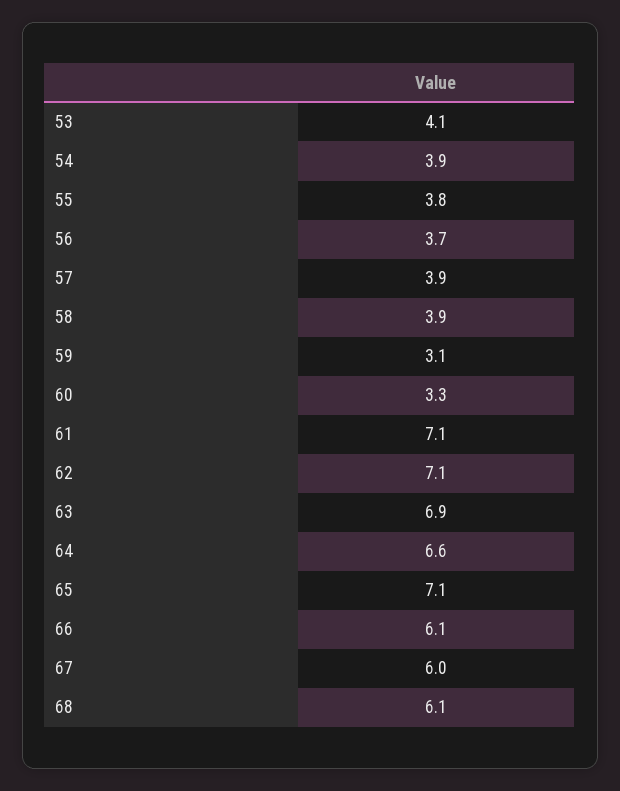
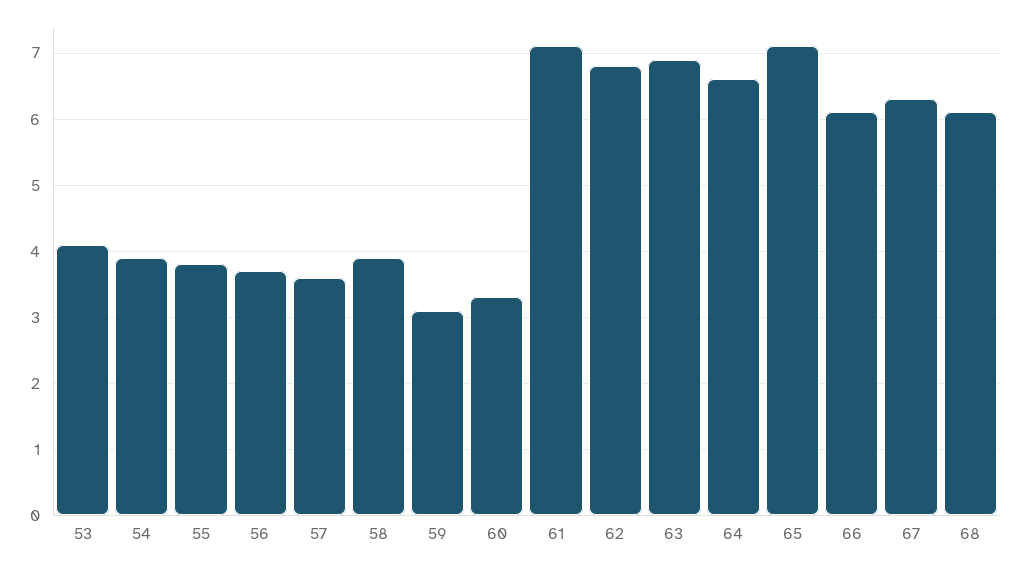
57: 3.9 -> 3.6
62: 7.1 -> 6.8
67: 6 -> 6.3

